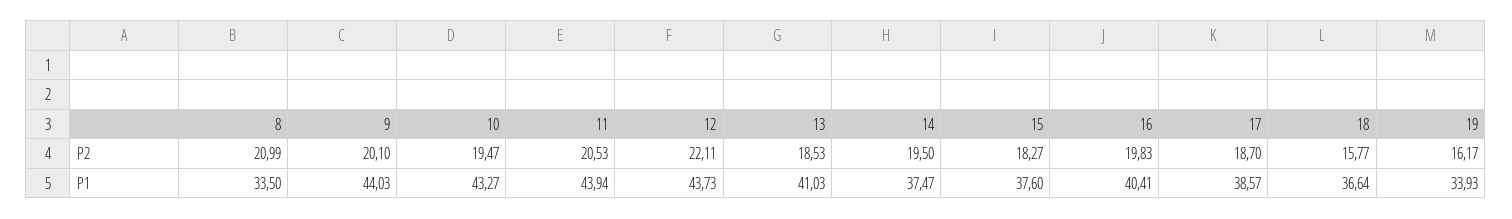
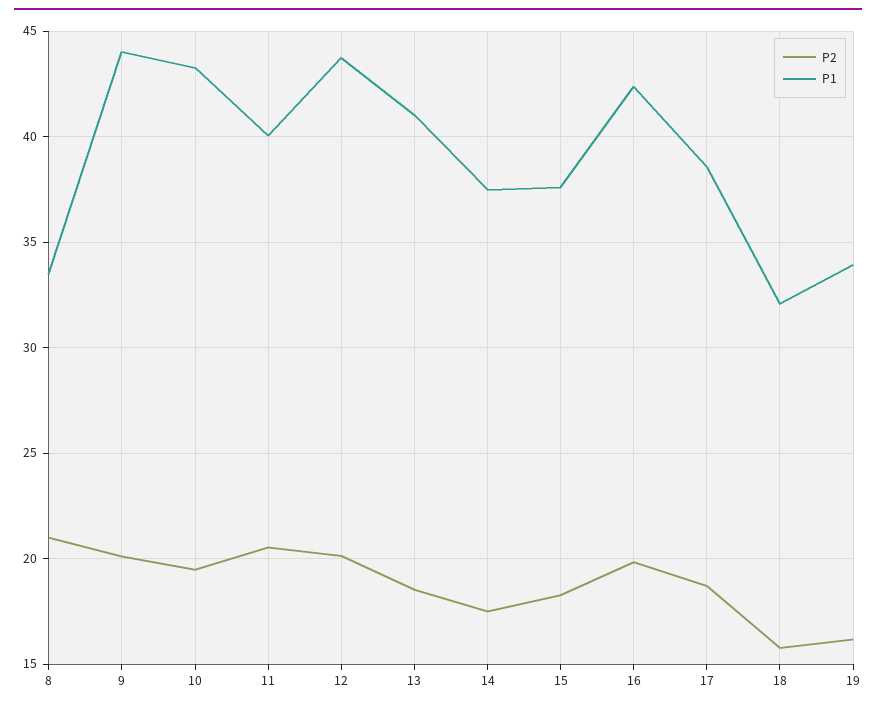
P2, 12: 22.11 -> 20
P2, 14: 19.5 -> 17.5
P1, 11: 43.94 -> 40
P1, 16: 40.41 -> 42.5
P1, 18: 36.64 -> 32

